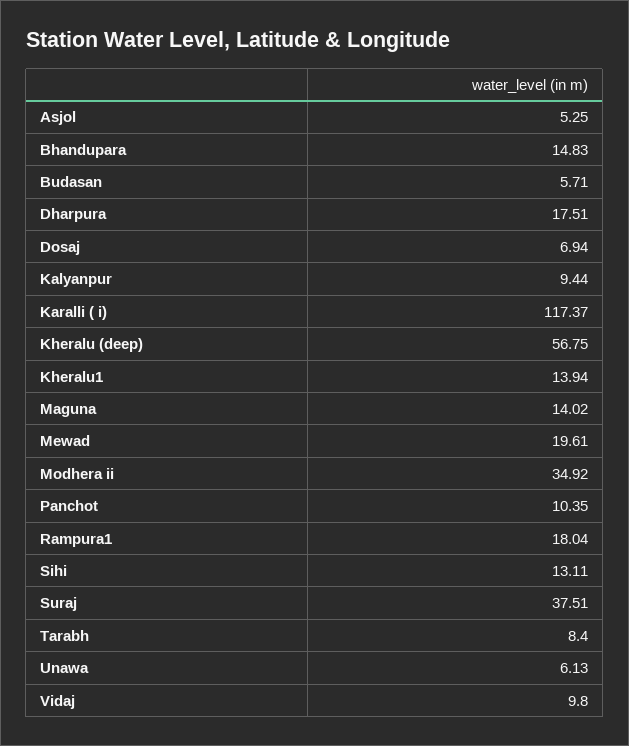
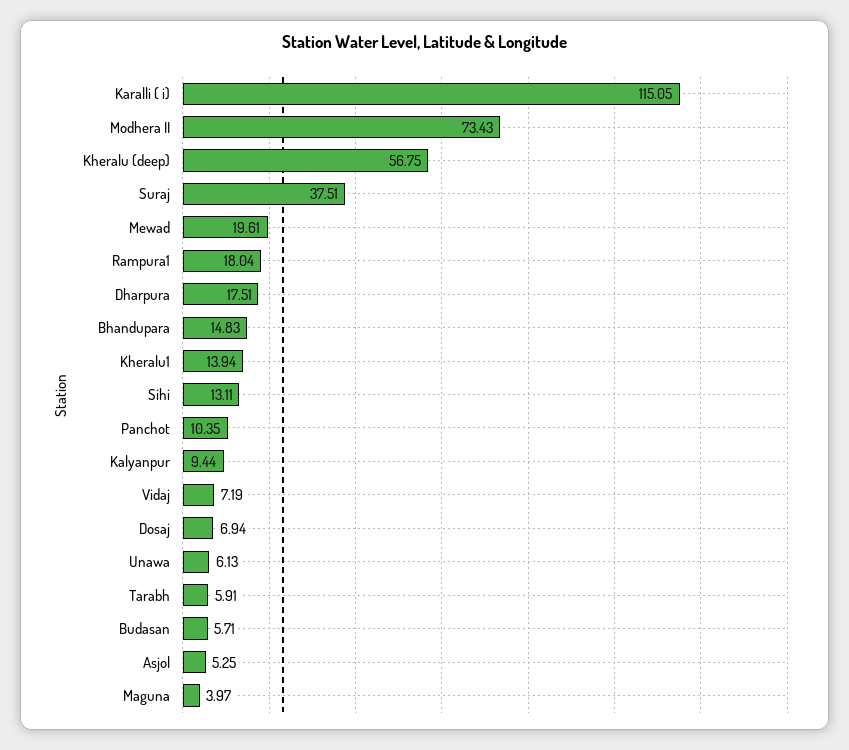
Karalli ( i): 117.37 -> 115.05
Maguna: 14.02 -> 3.97
Modhera ii: 34.92 -> 73.43
Tarabh: 8.4 -> 5.91
Vidaj: 9.8 -> 7.19

